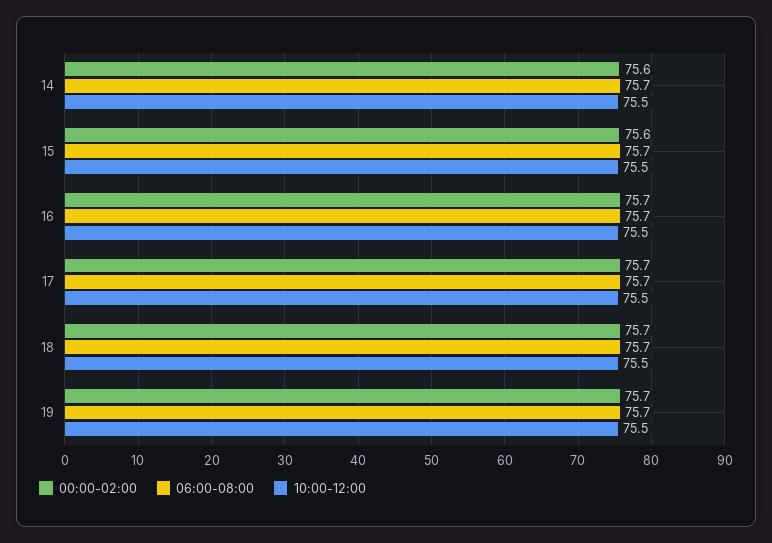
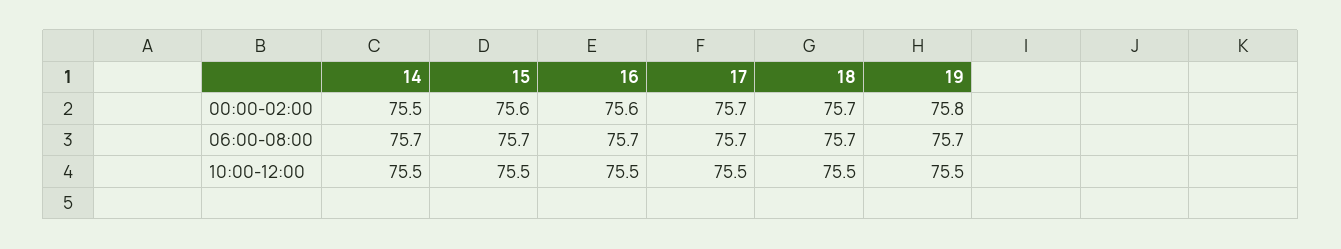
00:00-02:00, 14: 75.6 -> 75.5
00:00-02:00, 16: 75.7 -> 75.6
00:00-02:00, 19: 75.7 -> 75.8

